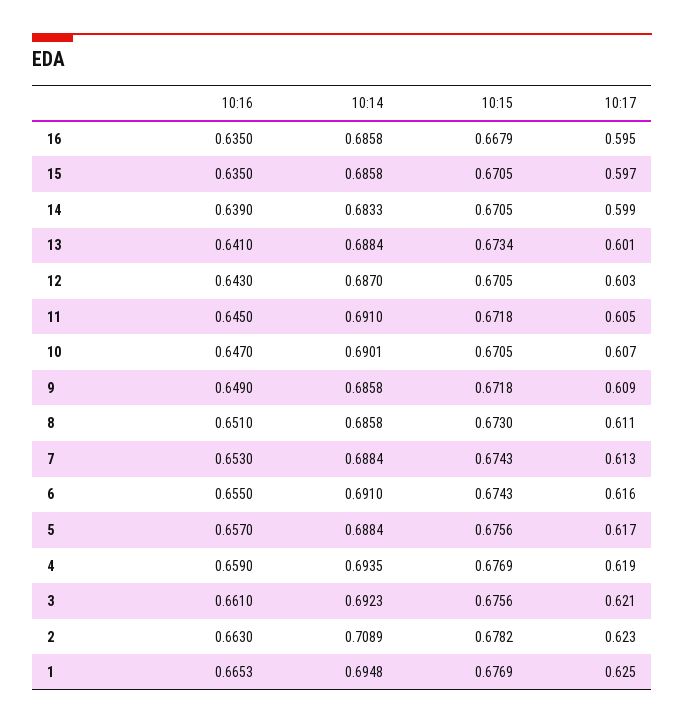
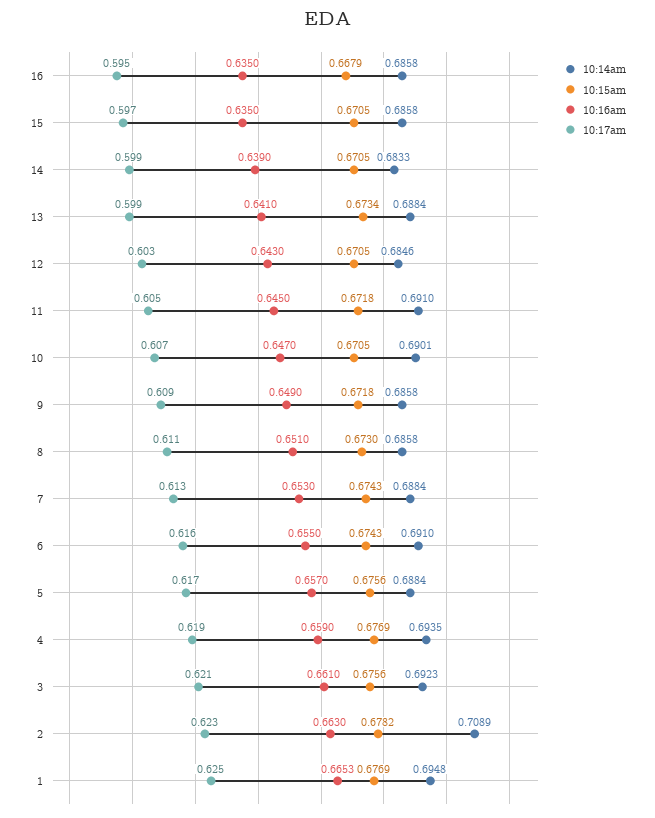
10:17, 13: 0.601 -> 0.599
10:14, 12: 0.687 -> 0.6846

